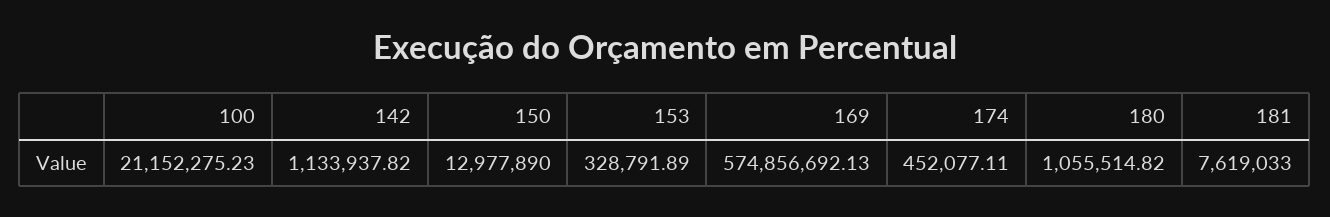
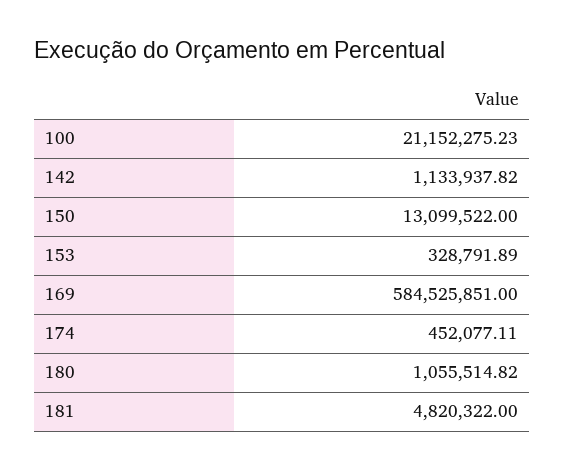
150: 12977890 -> 13099522
169: 574856692.13 -> 584525851
181: 7619033 -> 4820322

